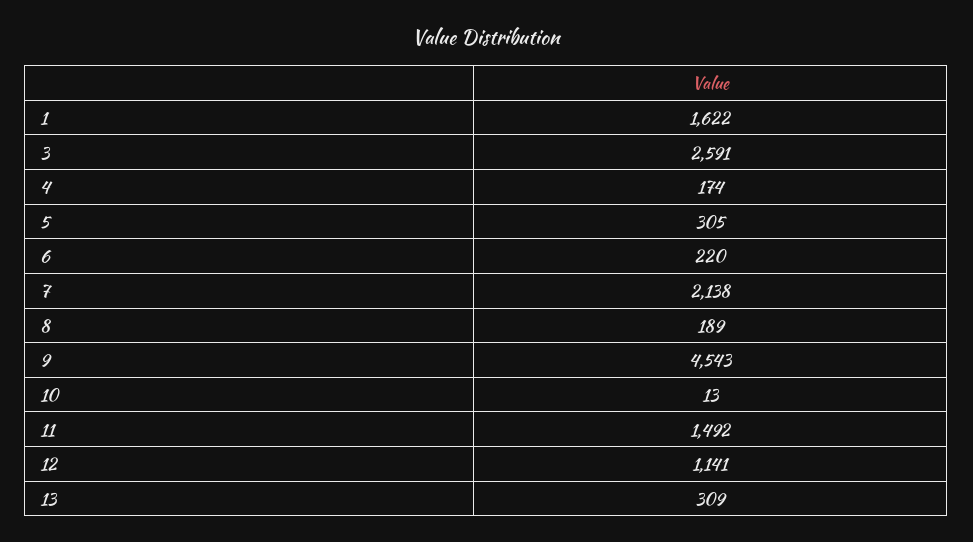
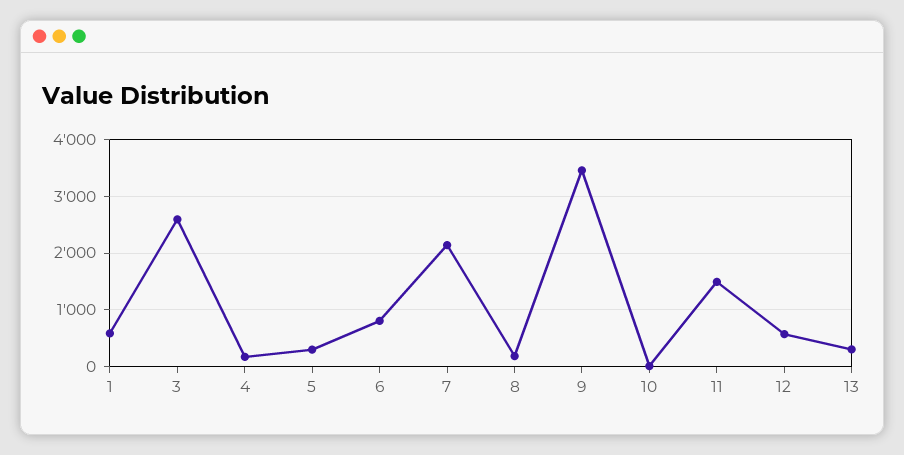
1: 1622 -> 600
6: 220 -> 800
9: 4543 -> 3400
12: 1141 -> 600

